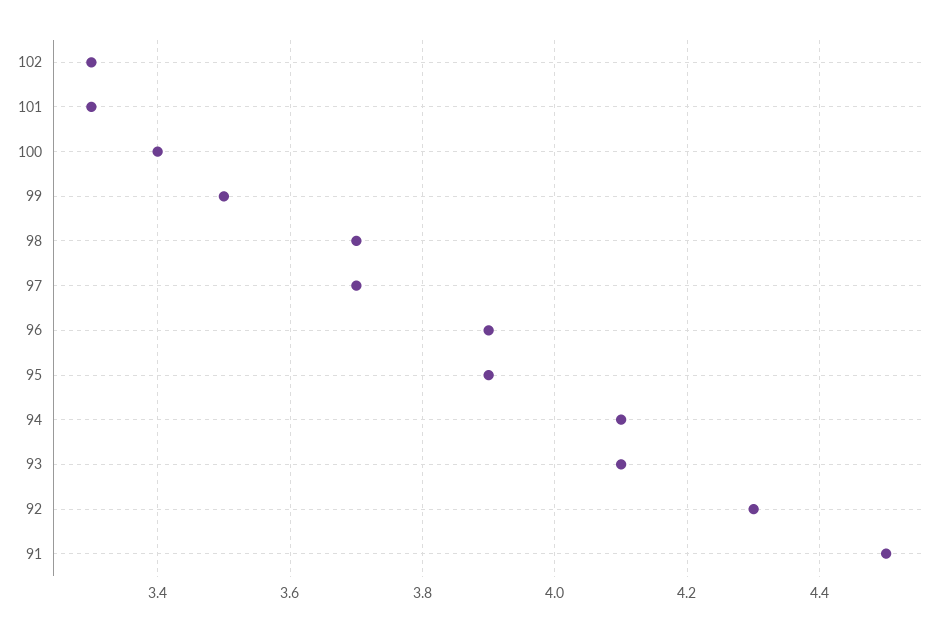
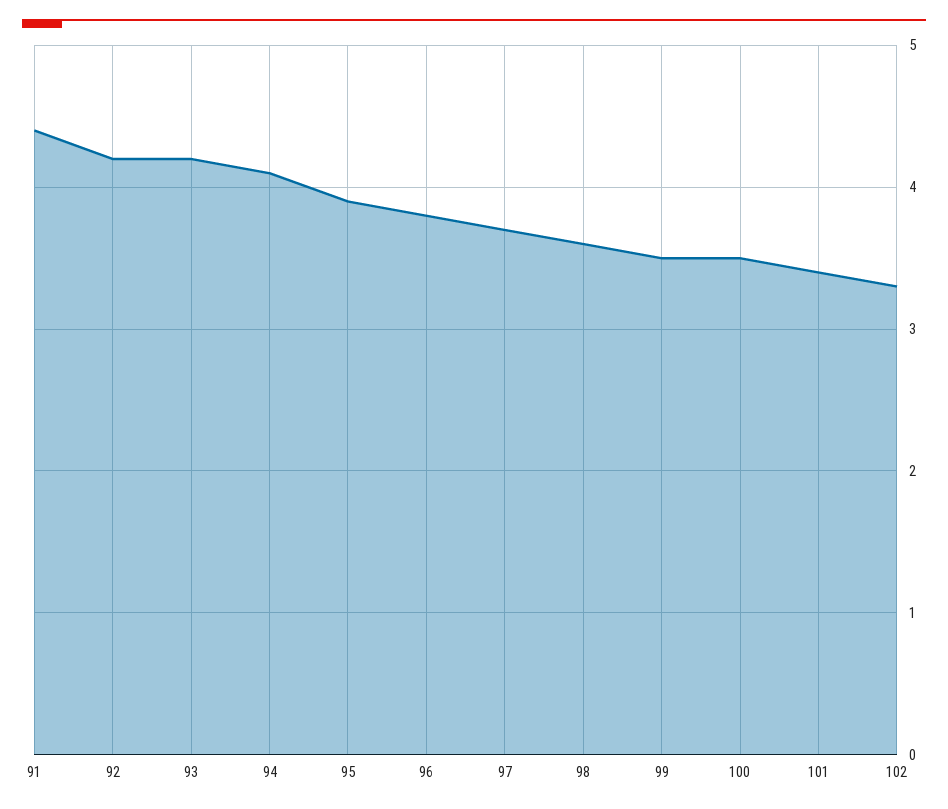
101: 3.3 -> 3.4
100: 3.4 -> 3.5
98: 3.7 -> 3.6
96: 3.9 -> 3.8
93: 4.1 -> 4.2
92: 4.3 -> 4.2
91: 4.5 -> 4.4

